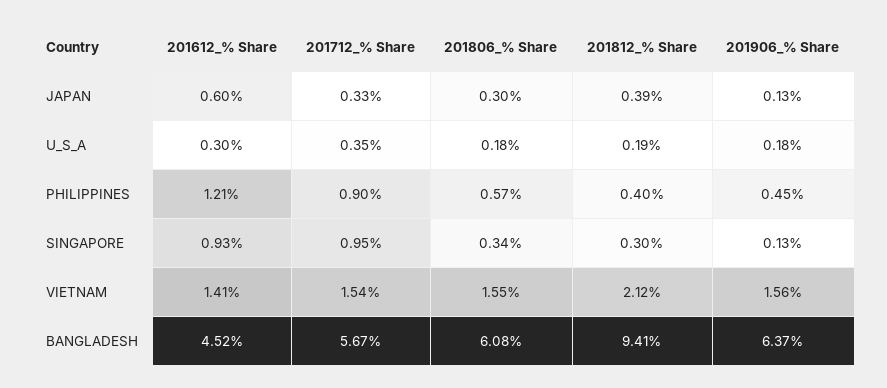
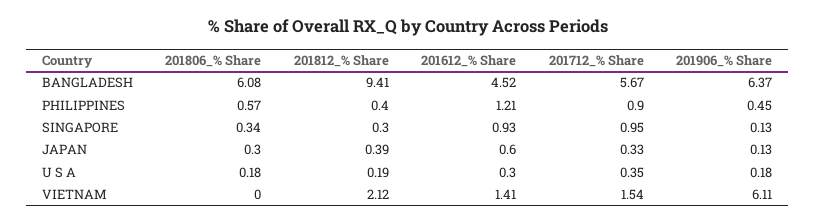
201806_% Share, VIETNAM: 1.55 -> 0
201906_% Share, VIETNAM: 1.56 -> 6.11

